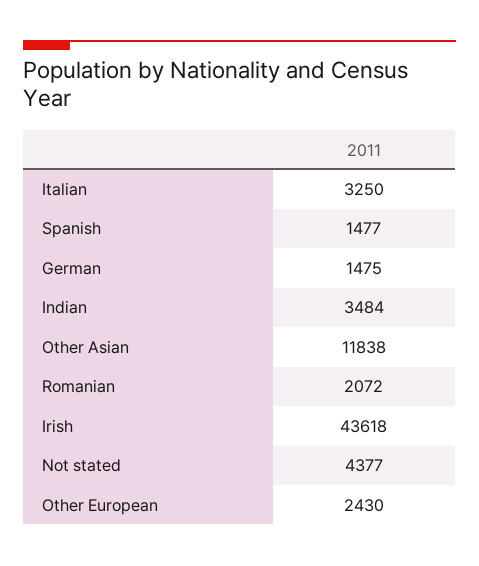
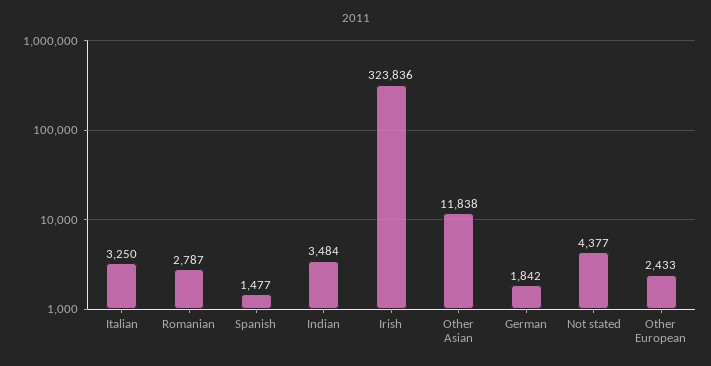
German: 1475 -> 1842
Romanian: 2072 -> 2787
Irish: 43618 -> 323836
Other European: 2430 -> 2433

